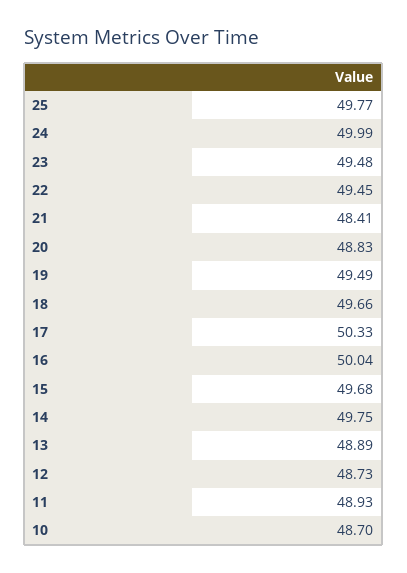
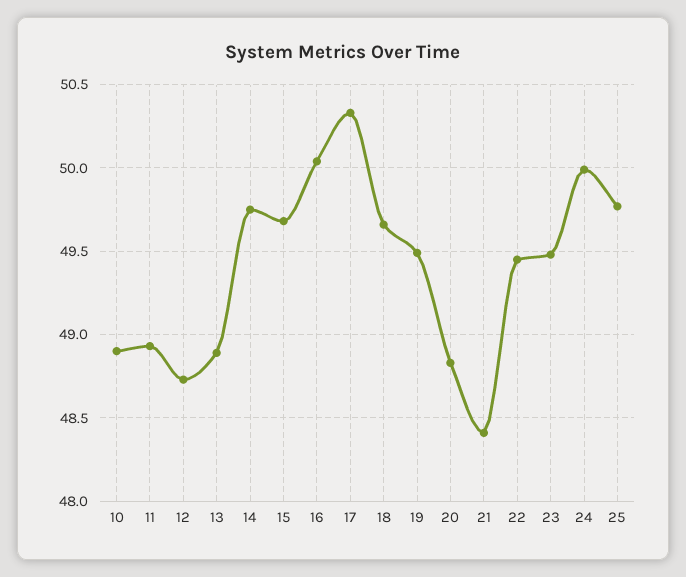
10: 48.7 -> 48.9

